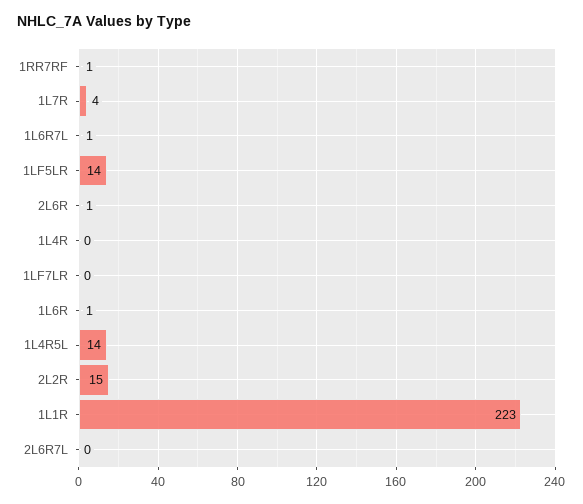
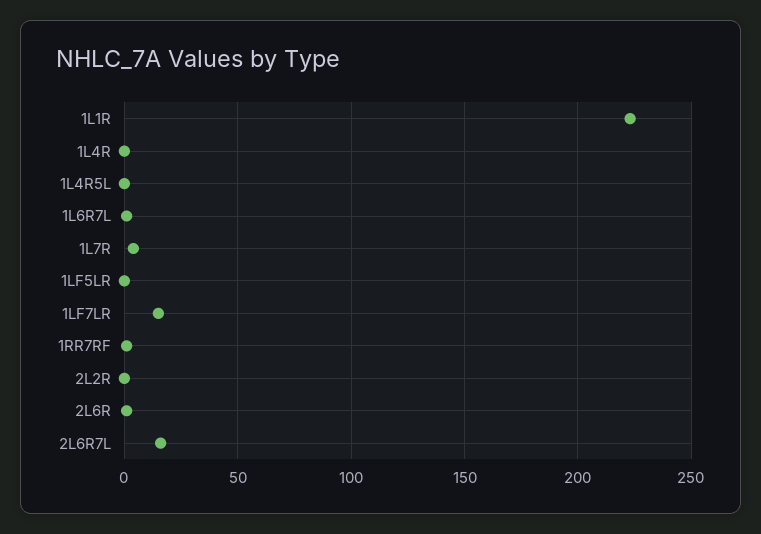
1LF5LR: 14 -> 0
1LF7LR: 0 -> 15
1L6R: 1 -> none
1L4R5L: 14 -> 0
2L2R: 15 -> 0
2L6R7L: 0 -> 15

